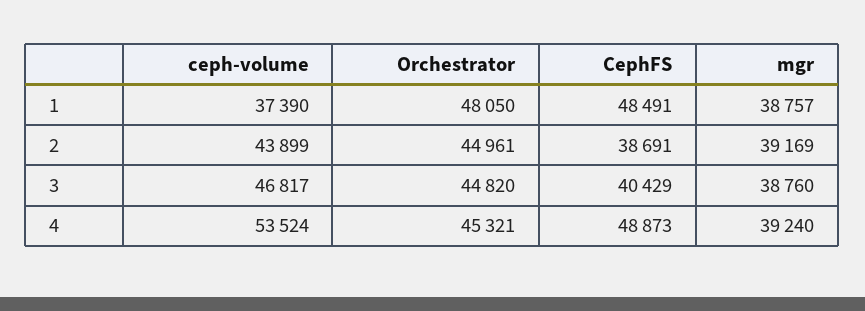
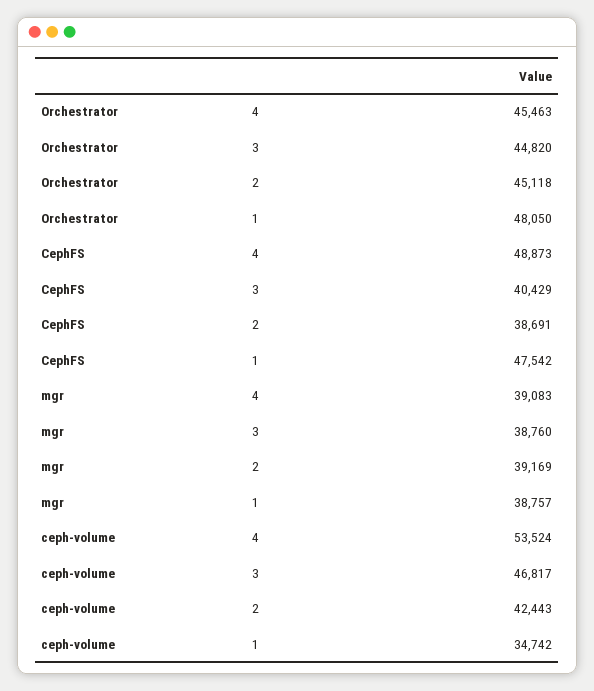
ceph-volume, 1: 37390 -> 34742
CephFS, 1: 48491 -> 47542
ceph-volume, 2: 43899 -> 42443
Orchestrator, 2: 44961 -> 45118
Orchestrator, 4: 45321 -> 45463
mgr, 4: 39240 -> 39083

